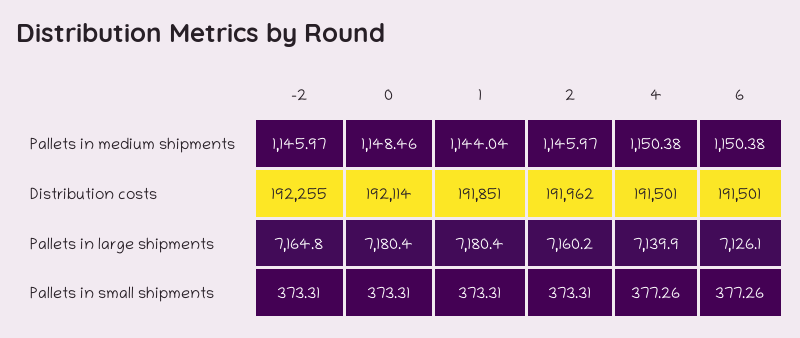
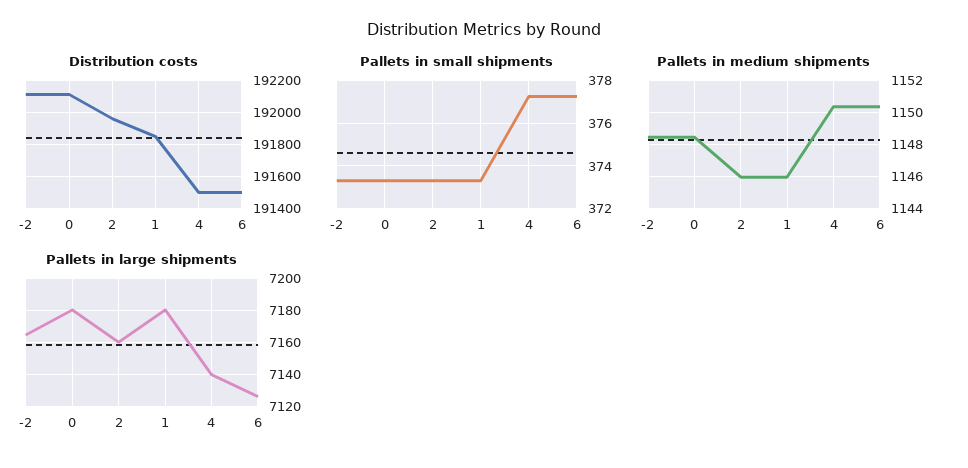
Pallets in medium shipments, -2: 1145.97 -> 1148.5
Pallets in medium shipments, 1: 1144.04 -> 1146
Distribution costs, -2: 192255 -> 192100

